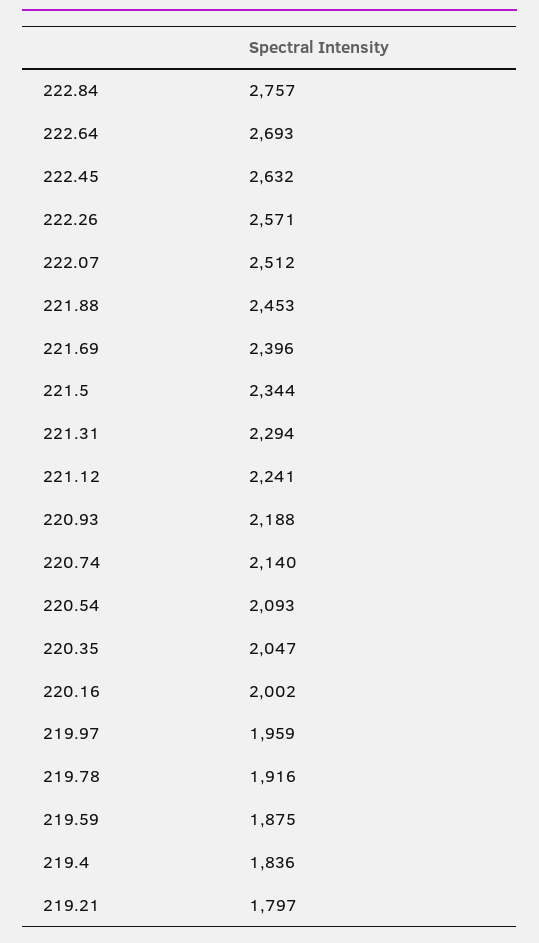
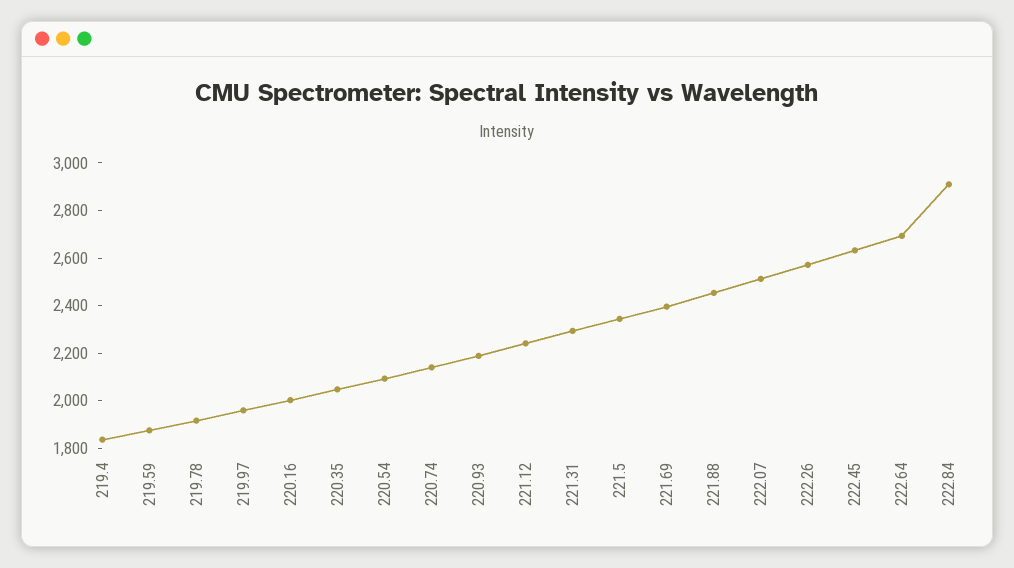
222.84: 2757 -> 2900
219.21: 1797 -> none

